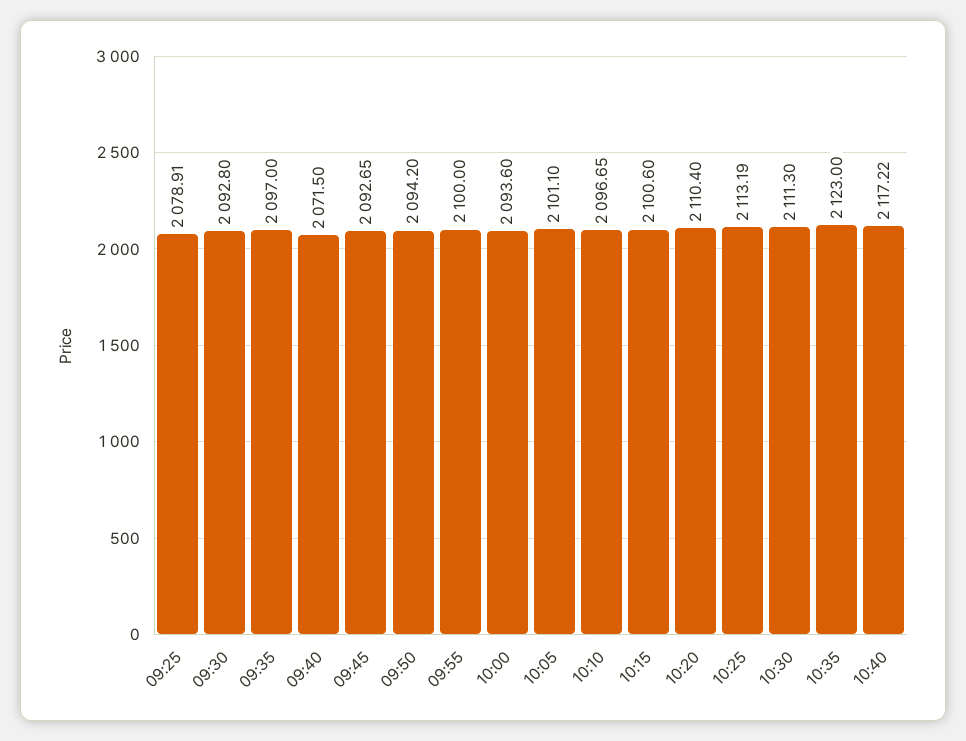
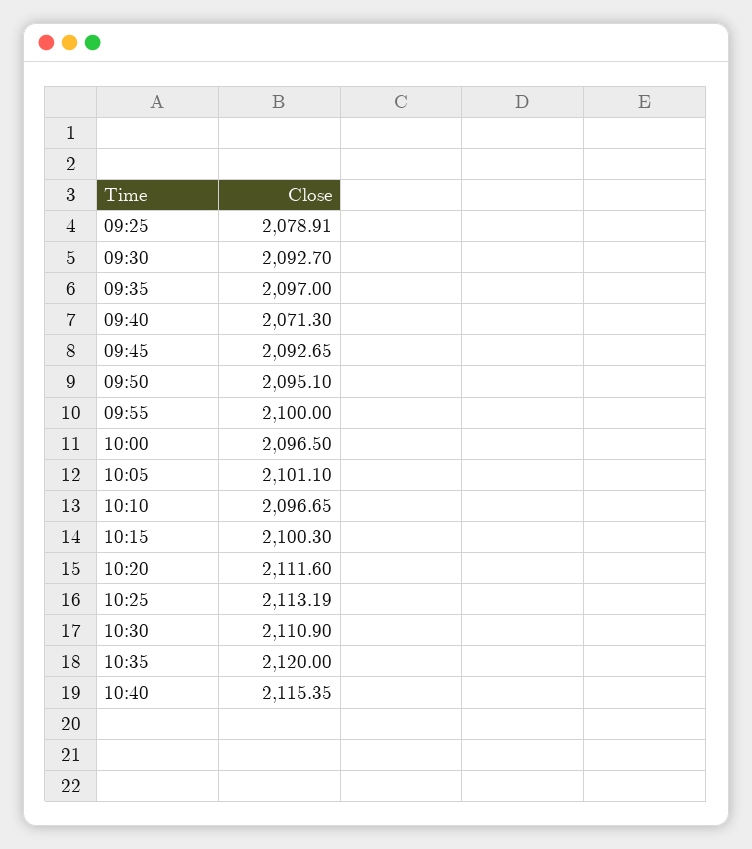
09:30: 2092.8 -> 2092.7
09:40: 2071.5 -> 2071.3
09:50: 2094.2 -> 2095.1
10:00: 2093.6 -> 2096.5
10:15: 2100.6 -> 2100.3
10:20: 2110.4 -> 2111.6
10:30: 2111.3 -> 2110.9
10:35: 2123 -> 2120
10:40: 2117.22 -> 2115.35

